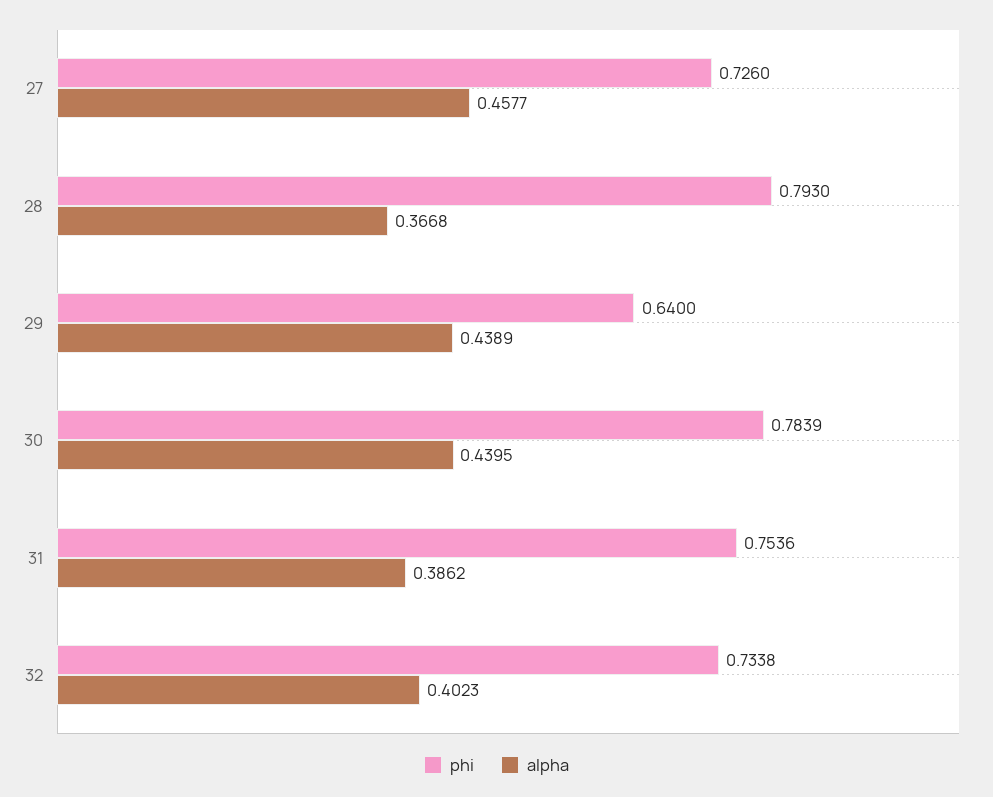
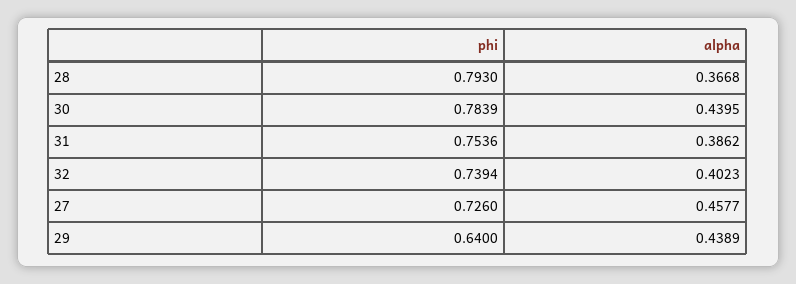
phi, 32: 0.7338 -> 0.7394

